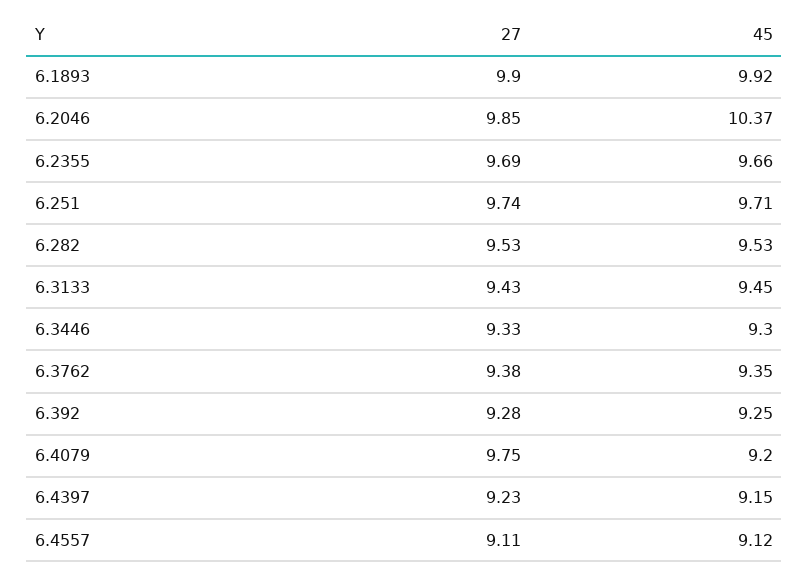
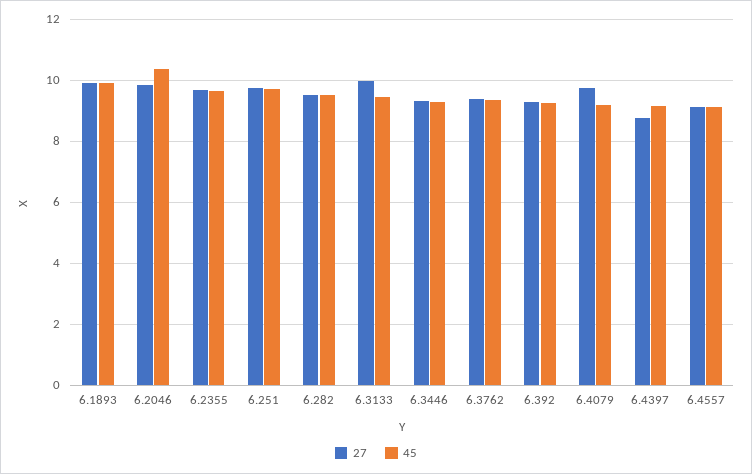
27, 6.3133: 9.43 -> 10
27, 6.4397: 9.23 -> 8.8

